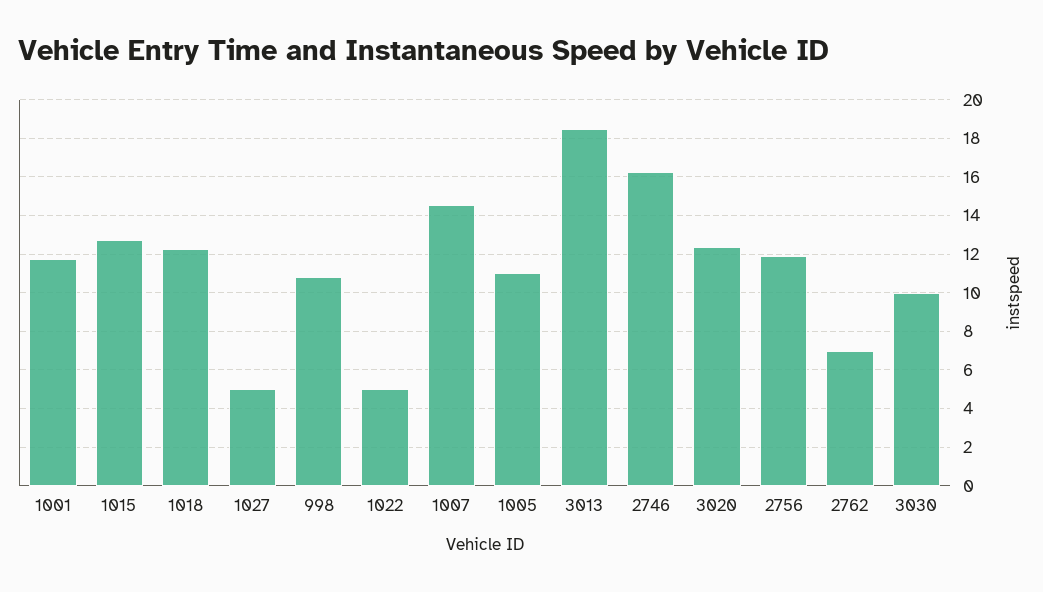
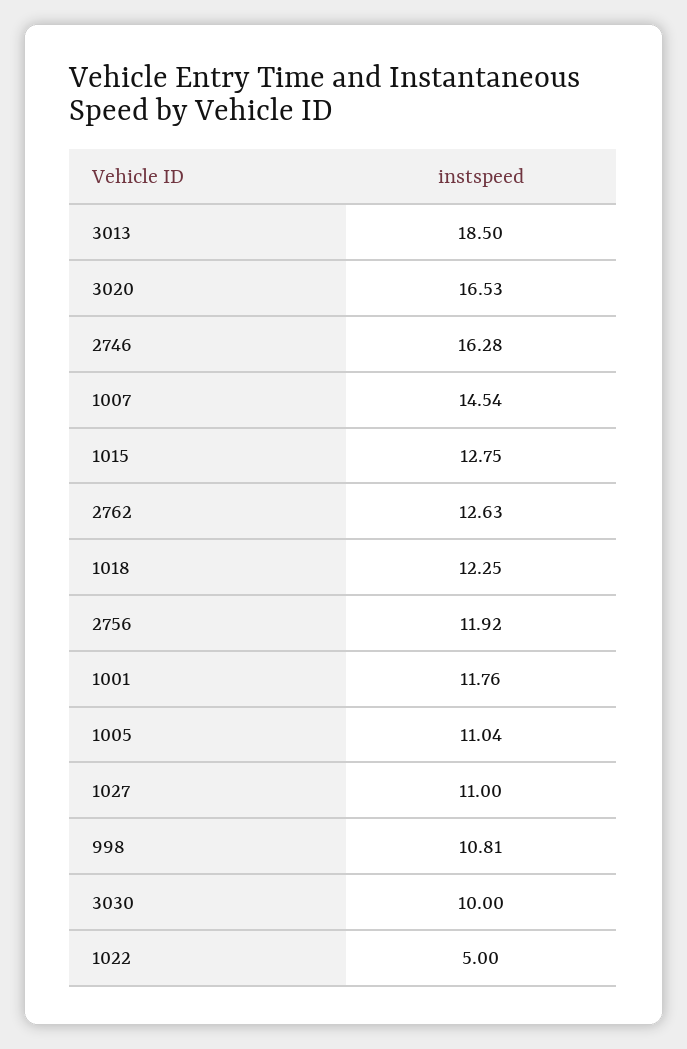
1027: 5 -> 11
3020: 12.5 -> 16.53
2762: 7 -> 12.63

